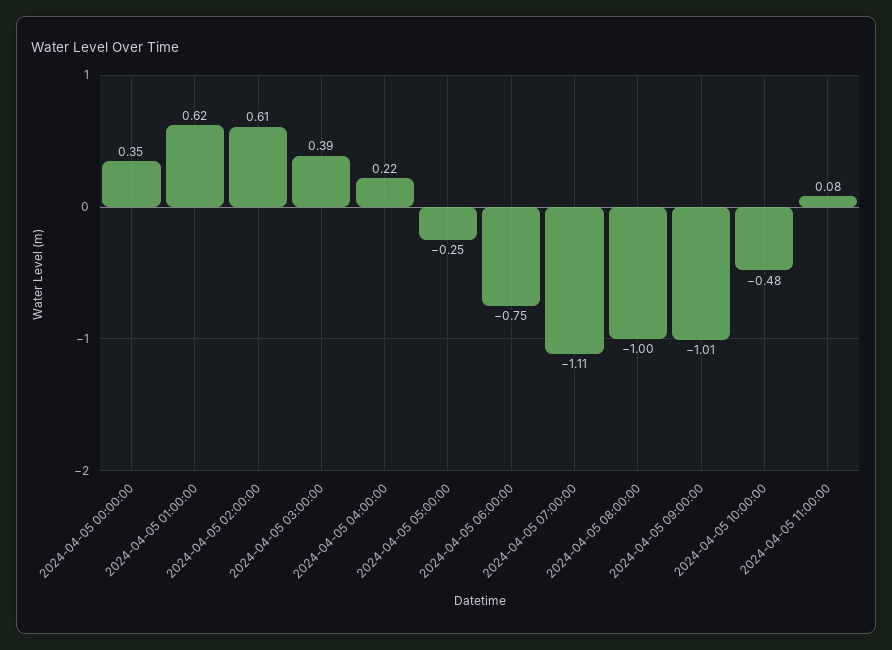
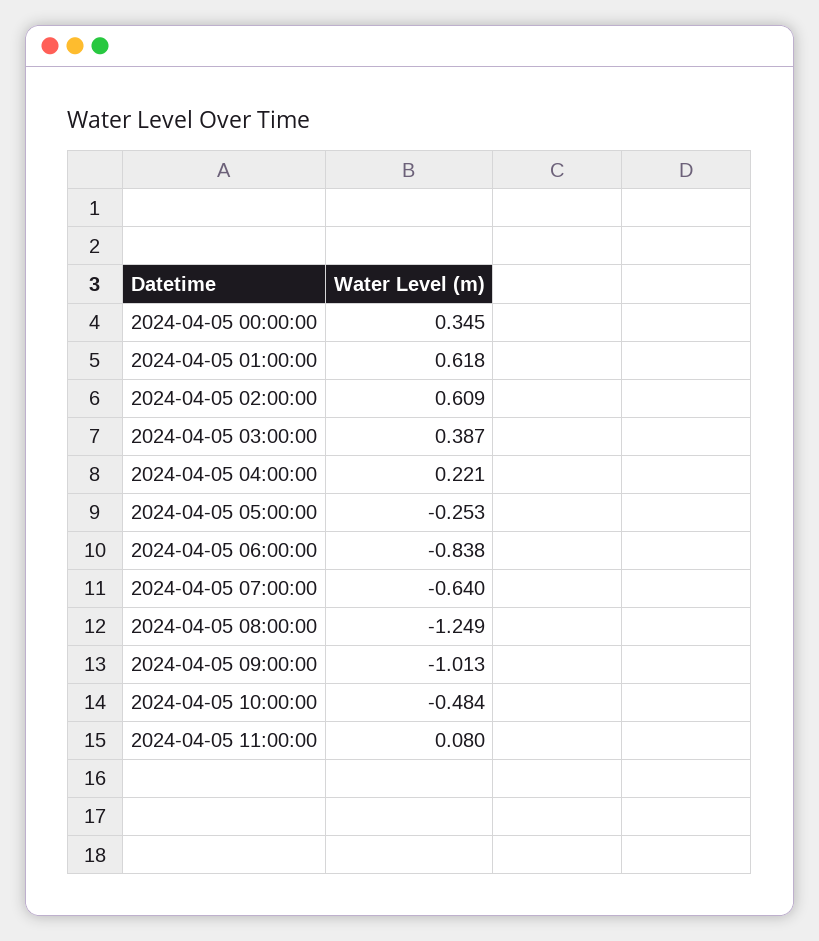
2024-04-05 06:00:00: -0.75 -> -0.838
2024-04-05 07:00:00: -1.11 -> -0.64
2024-04-05 08:00:00: -1 -> -1.249

